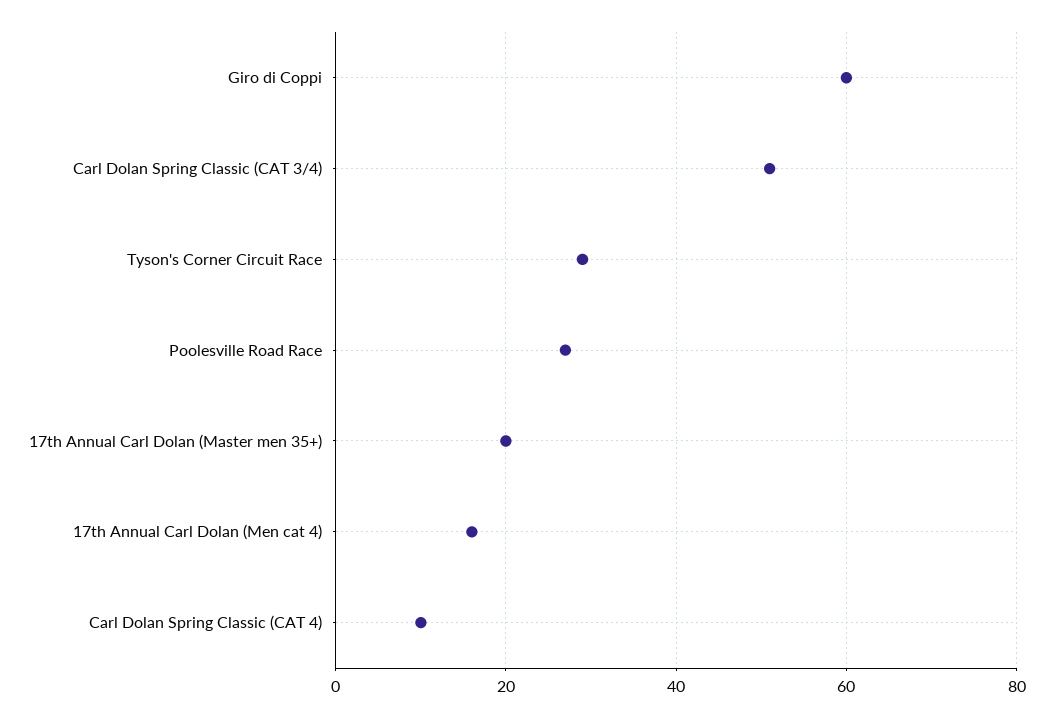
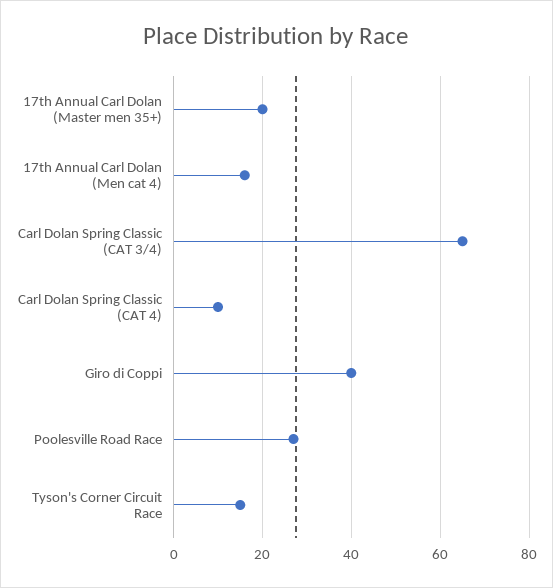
Giro di Coppi: 60 -> 40
Carl Dolan Spring Classic (CAT 3/4): 50 -> 65
Tyson's Corner Circuit Race: 30 -> 15

